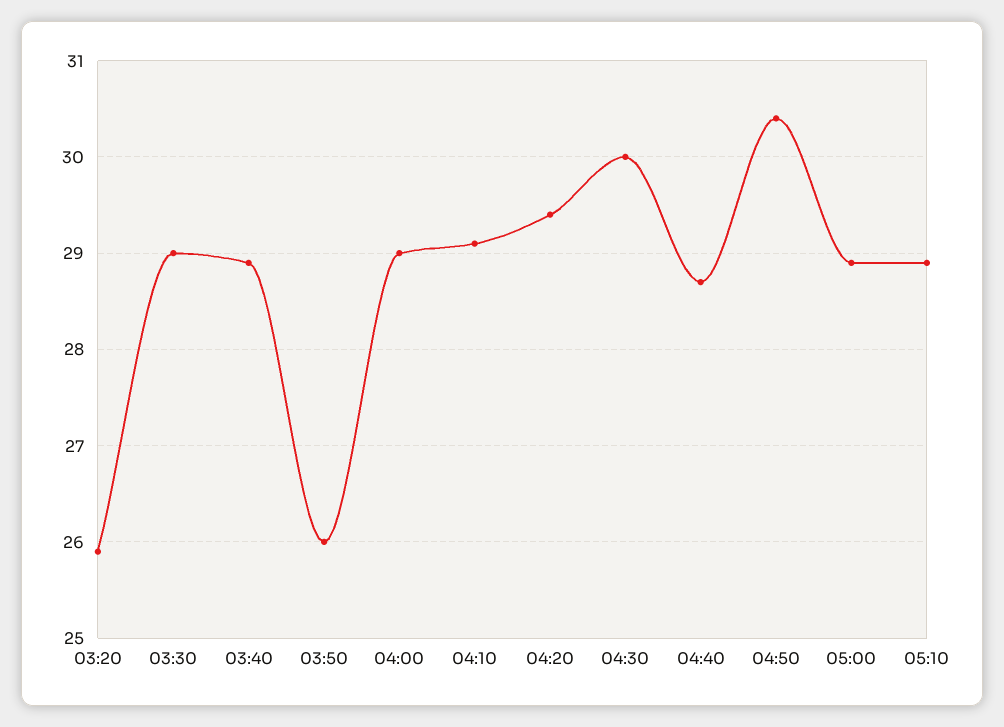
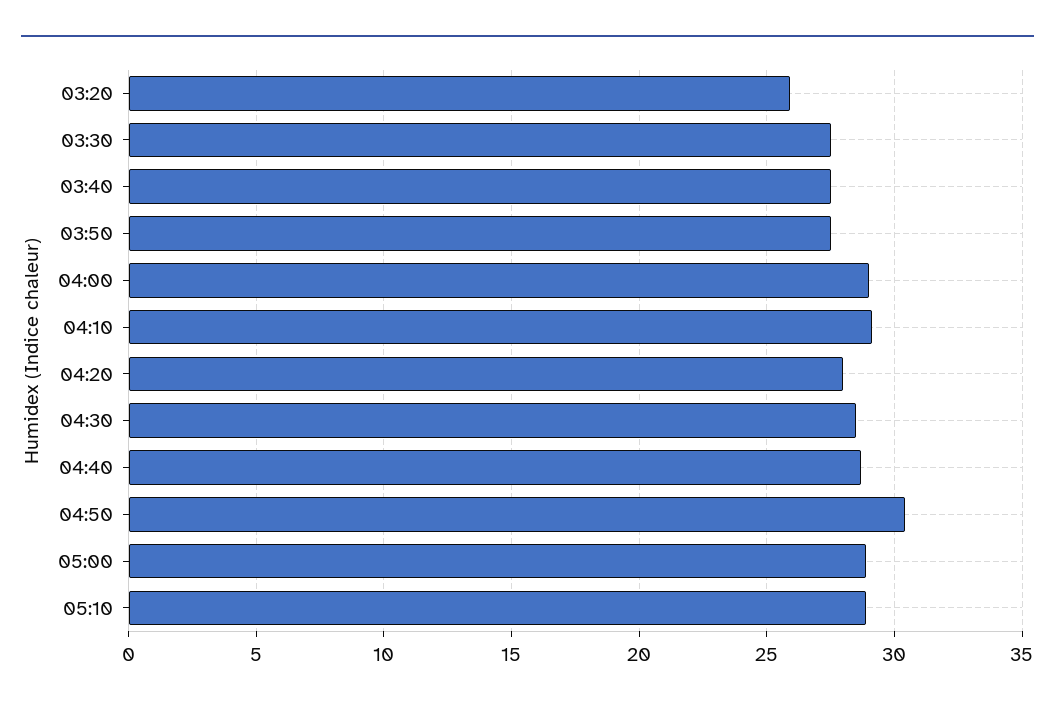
03:30: 29 -> 27.5
03:40: 28.9 -> 27.5
03:50: 26 -> 27.5
04:20: 29.4 -> 28
04:30: 30 -> 28.5

